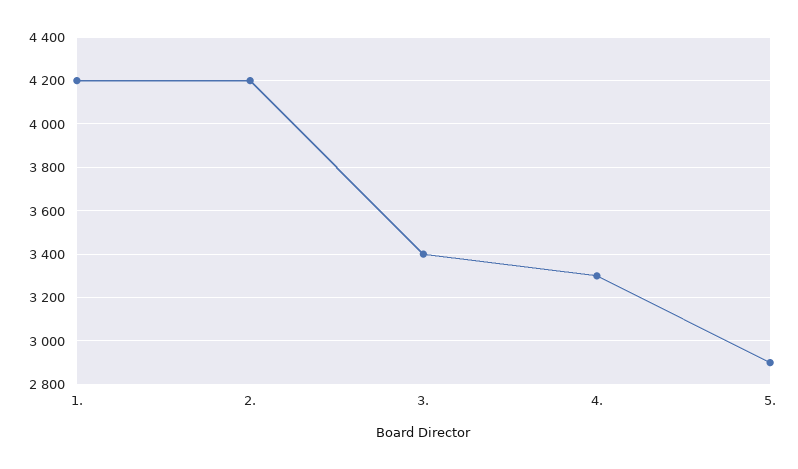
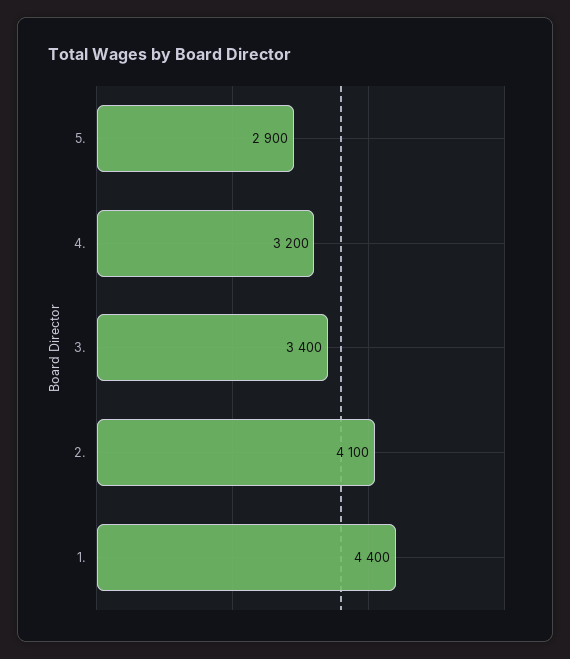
1.: 4200 -> 4400
2.: 4200 -> 4100
4.: 3300 -> 3200

